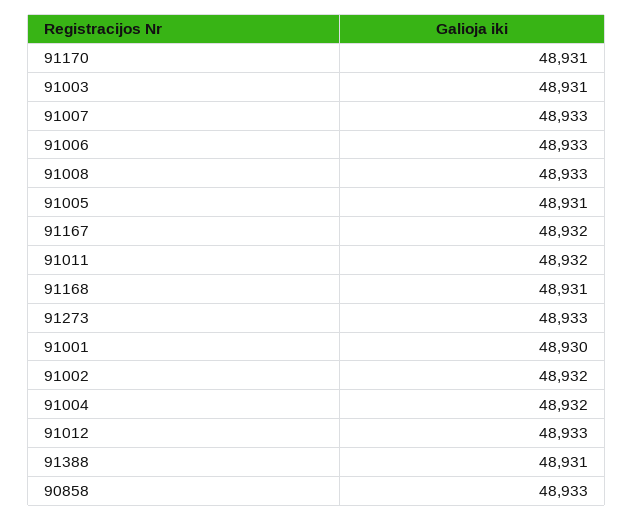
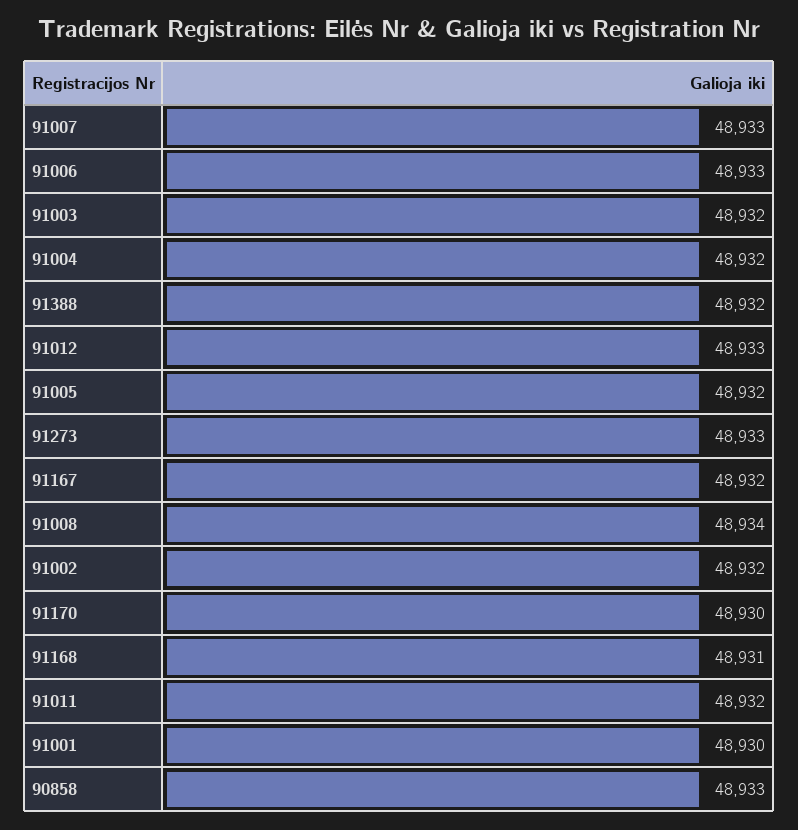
91170: 48931 -> 48930
91003: 48931 -> 48932
91008: 48933 -> 48934
91005: 48931 -> 48932
91388: 48931 -> 48932

